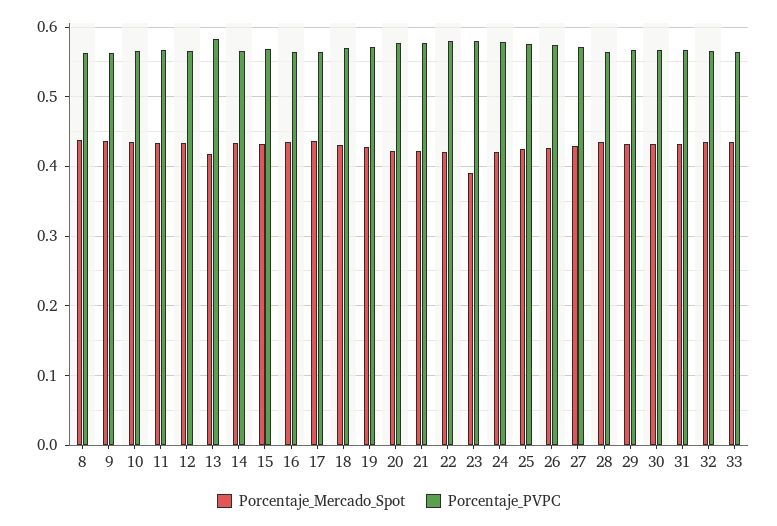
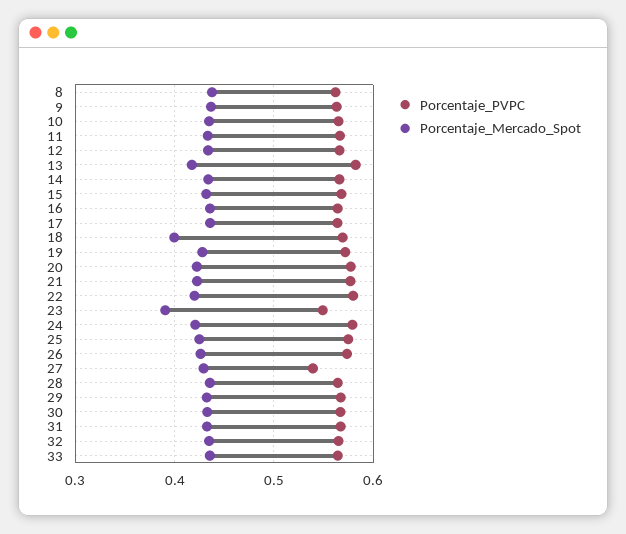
Porcentaje_Mercado_Spot, 18: 0.43 -> 0.4
Porcentaje_PVPC, 23: 0.58 -> 0.55
Porcentaje_PVPC, 27: 0.57 -> 0.54

